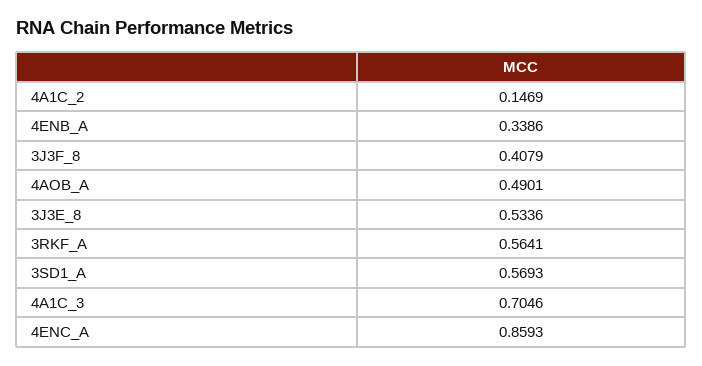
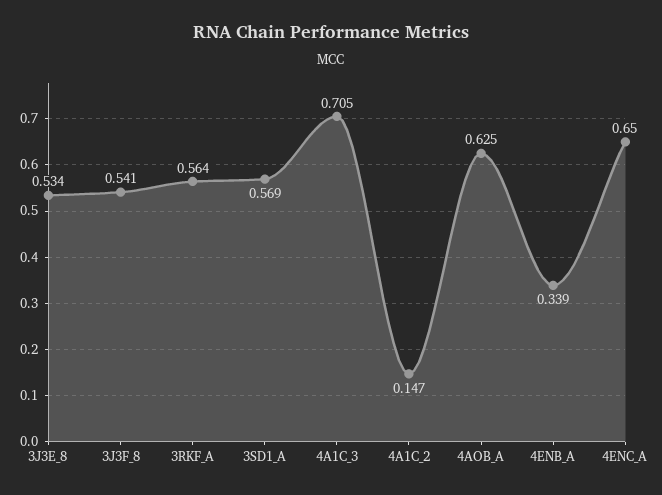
3J3F_8: 0.4079 -> 0.541
4AOB_A: 0.4901 -> 0.625
4ENC_A: 0.8593 -> 0.65

